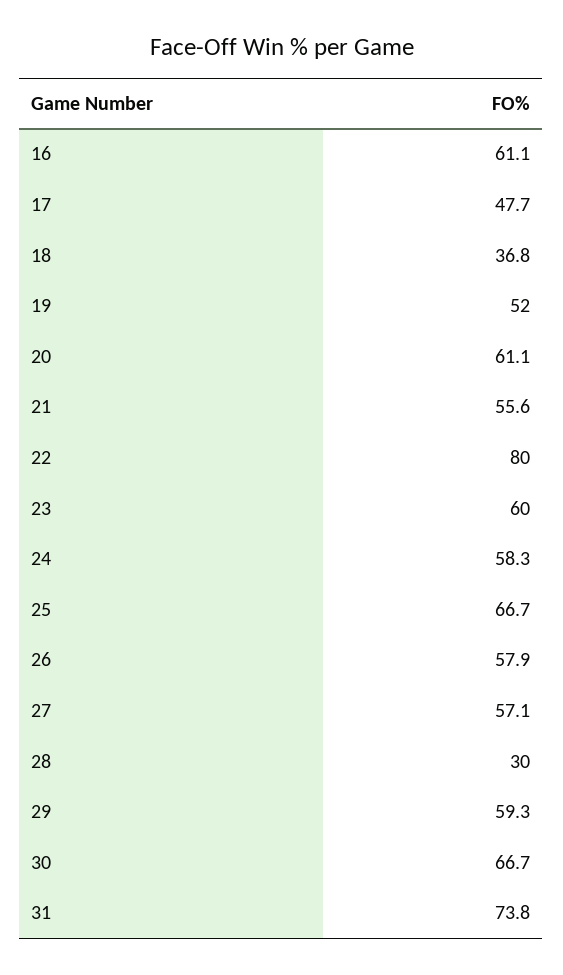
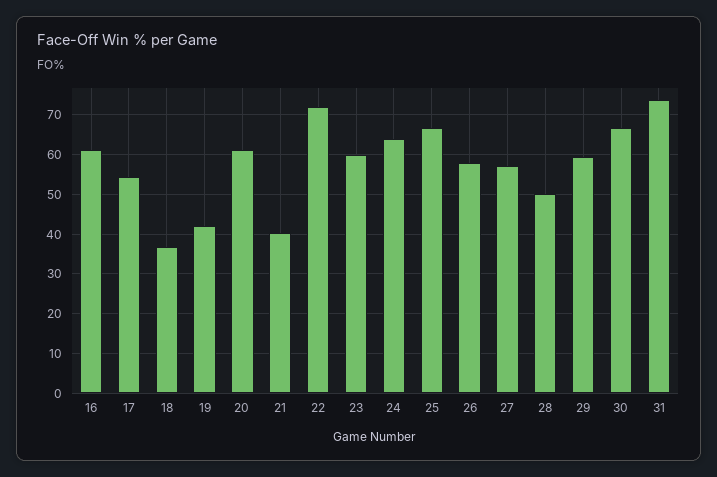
17: 47.7 -> 54
19: 52 -> 42
21: 55.6 -> 40
22: 80 -> 72
24: 58.3 -> 64
28: 30 -> 50

